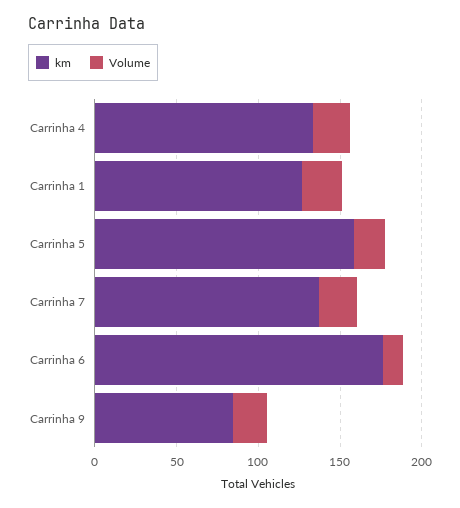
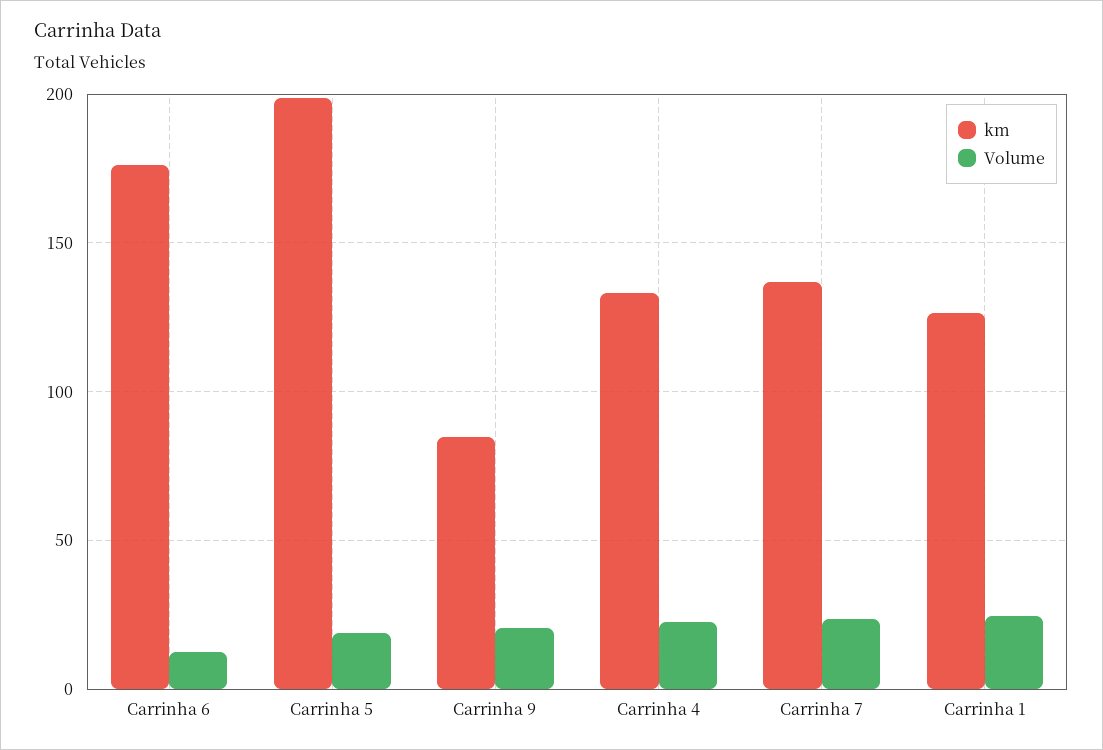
km, Carrinha 5: 160 -> 200

